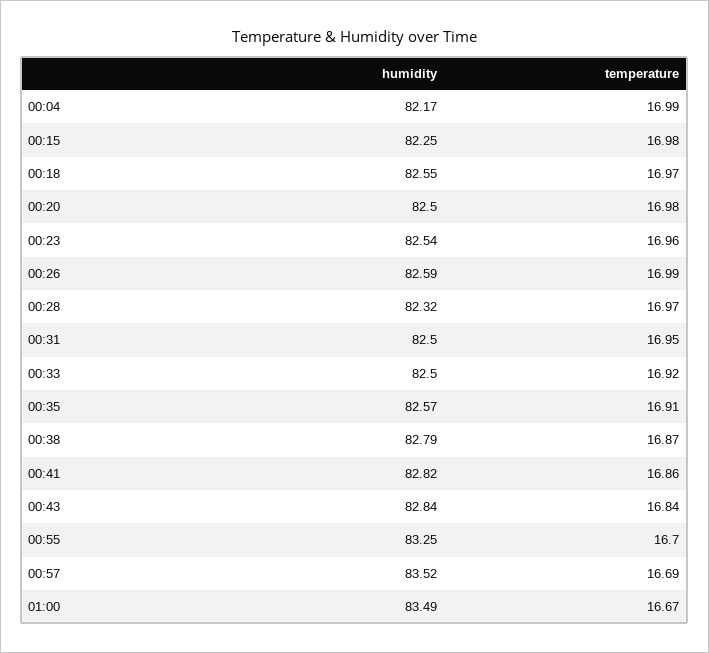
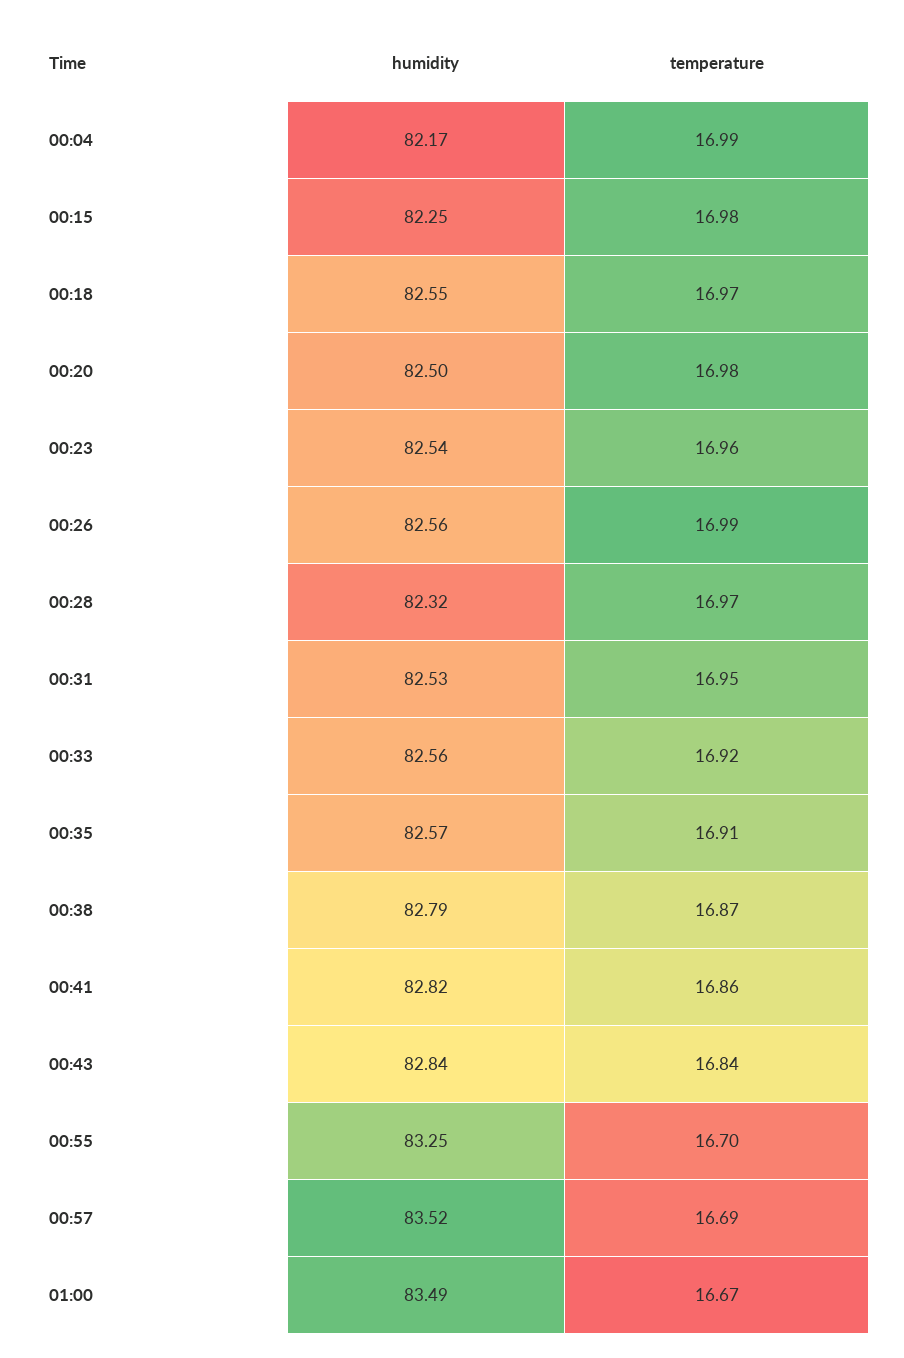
humidity, 00:26: 82.59 -> 82.56
humidity, 00:31: 82.5 -> 82.53
humidity, 00:33: 82.5 -> 82.56

